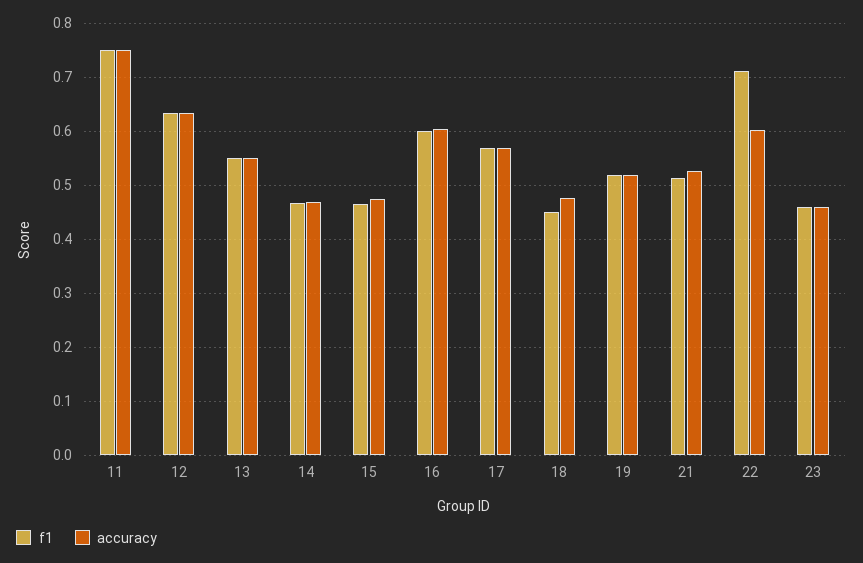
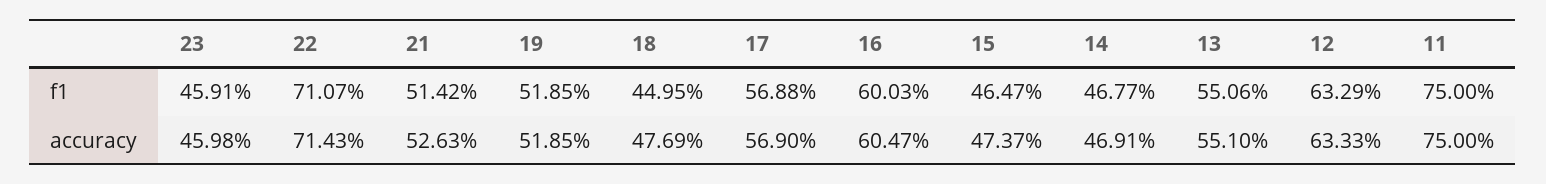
accuracy, 22: 0.6 -> 0.7143

